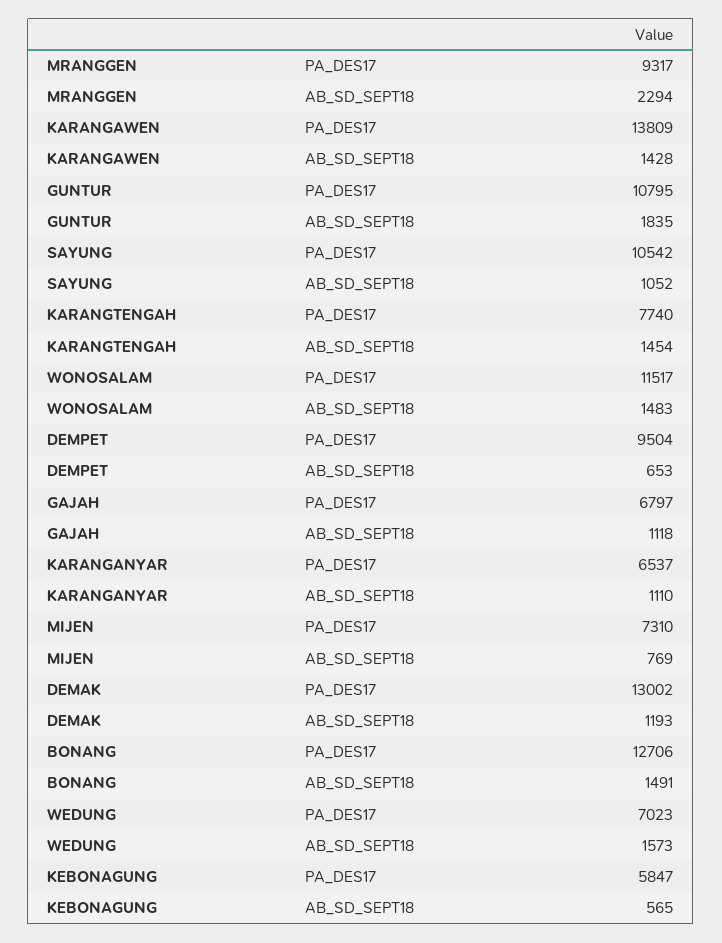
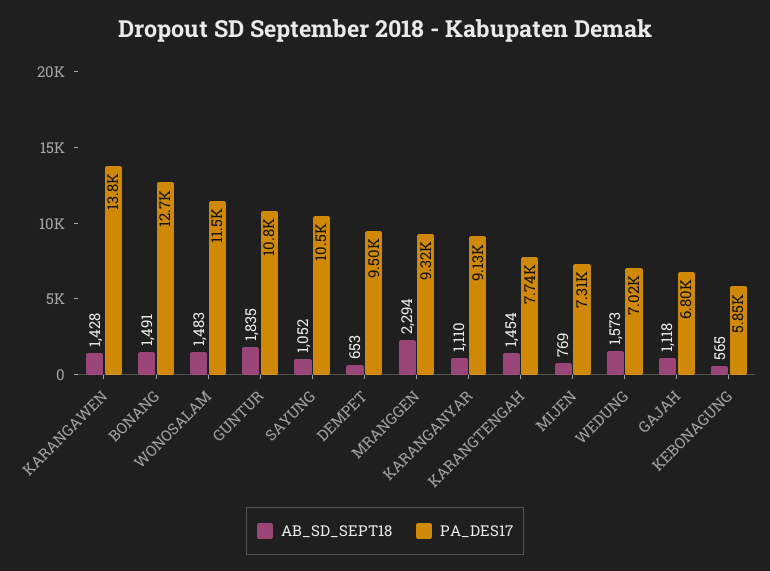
PA_DES17, KARANGANYAR: 6537 -> 9130
PA_DES17, DEMAK: 13002 -> none
AB_SD_SEPT18, DEMAK: 1193 -> none

